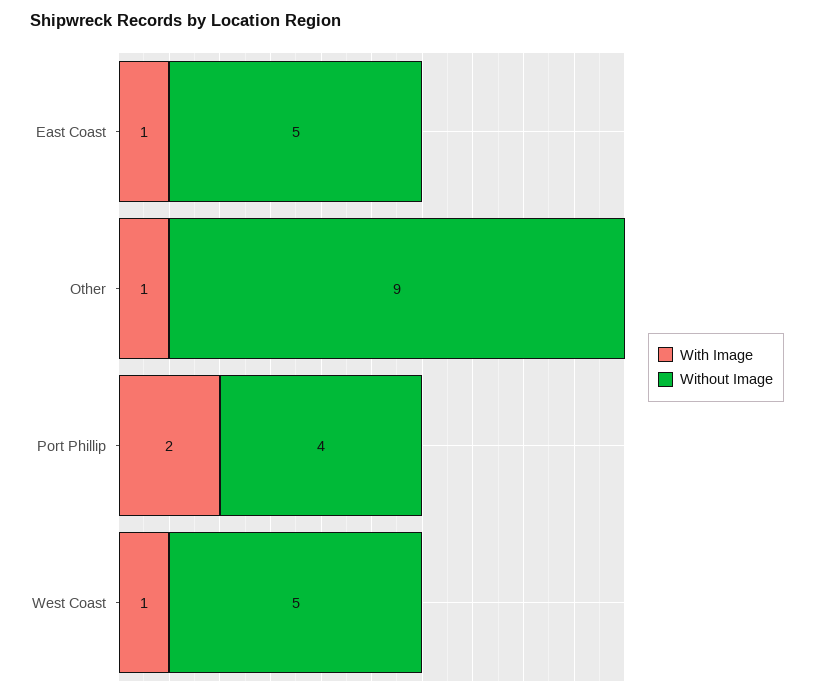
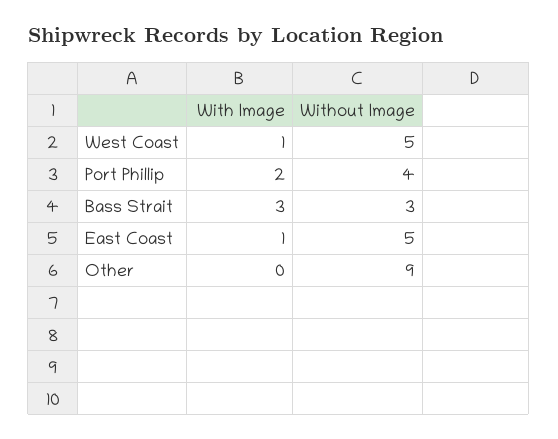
With Image, Other: 1 -> 0
With Image, Bass Strait: none -> 3
Without Image, Bass Strait: none -> 3

